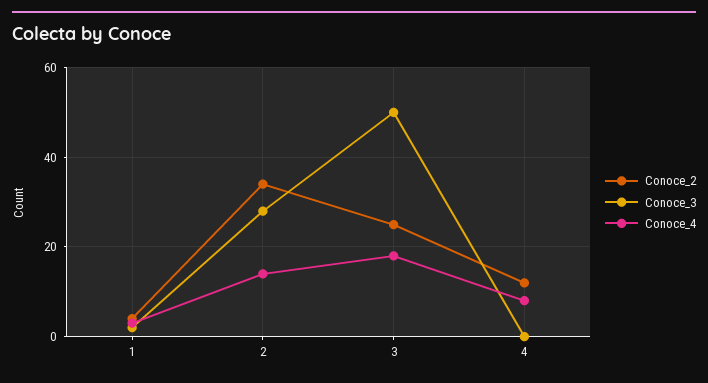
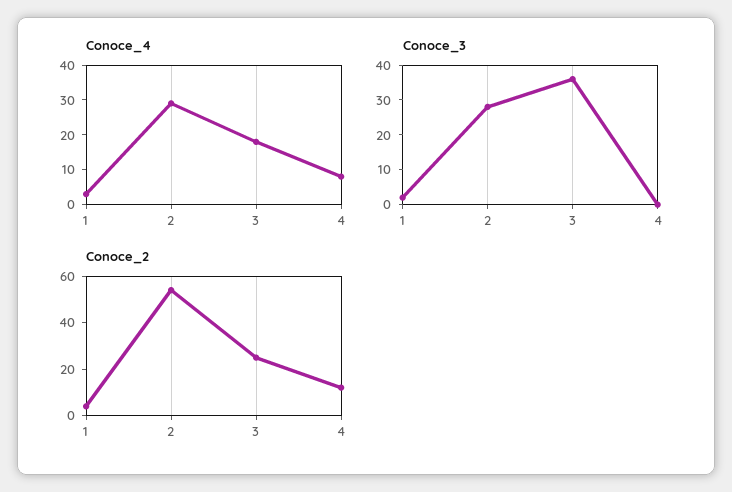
Conoce_2, 2: 35 -> 55
Conoce_4, 2: 15 -> 30
Conoce_3, 3: 50 -> 35

